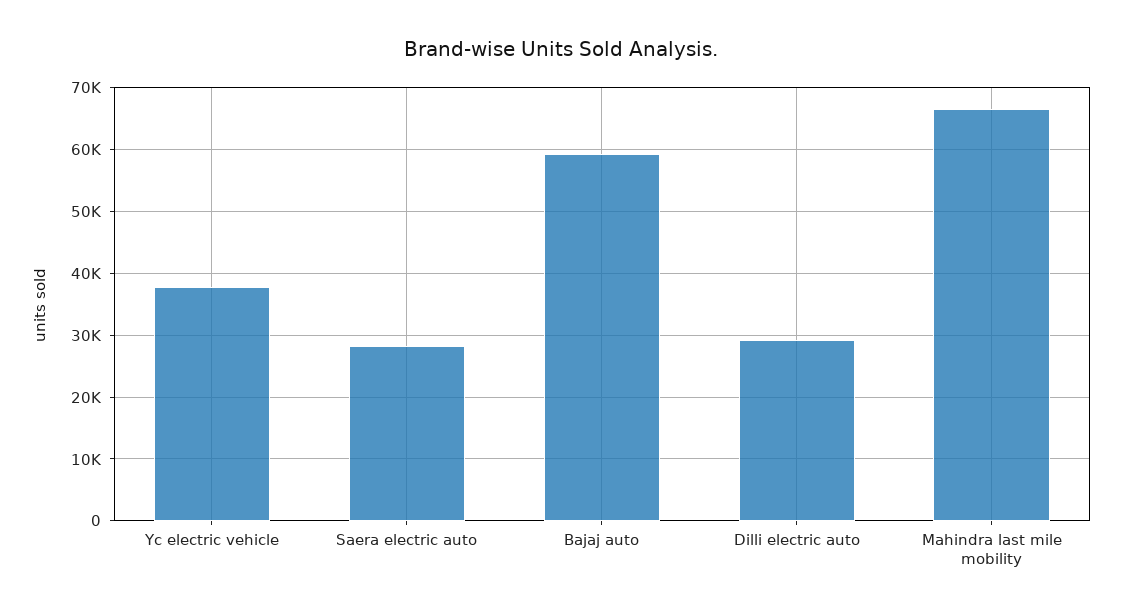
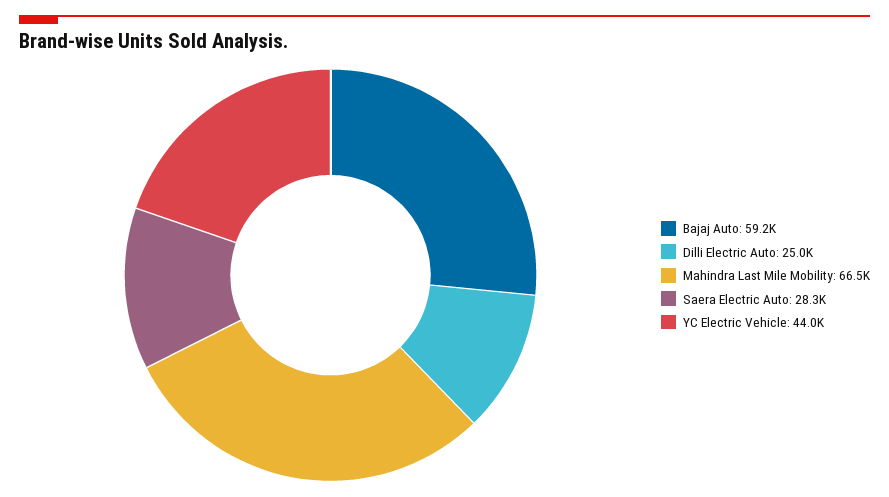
Yc electric vehicle: 38000 -> 44000
Dilli electric auto: 29000 -> 25000

